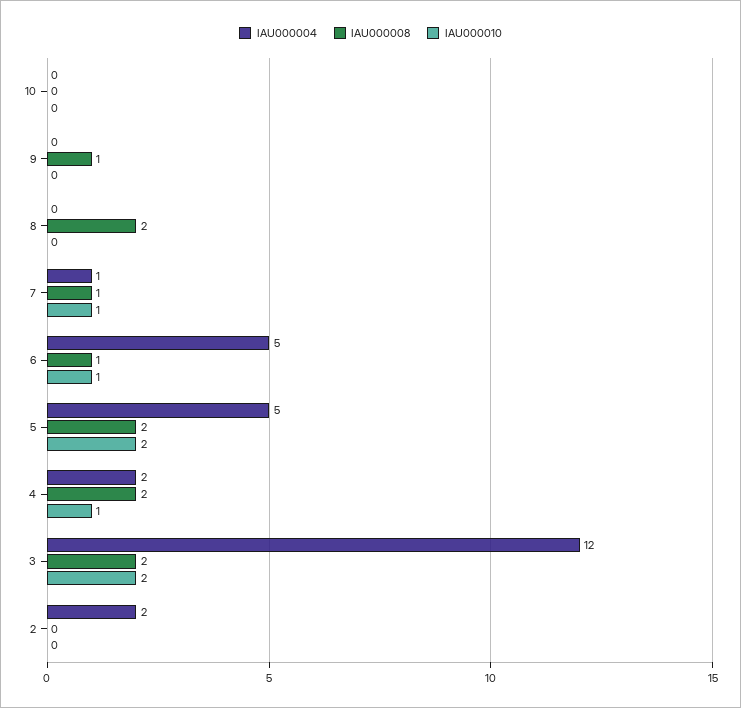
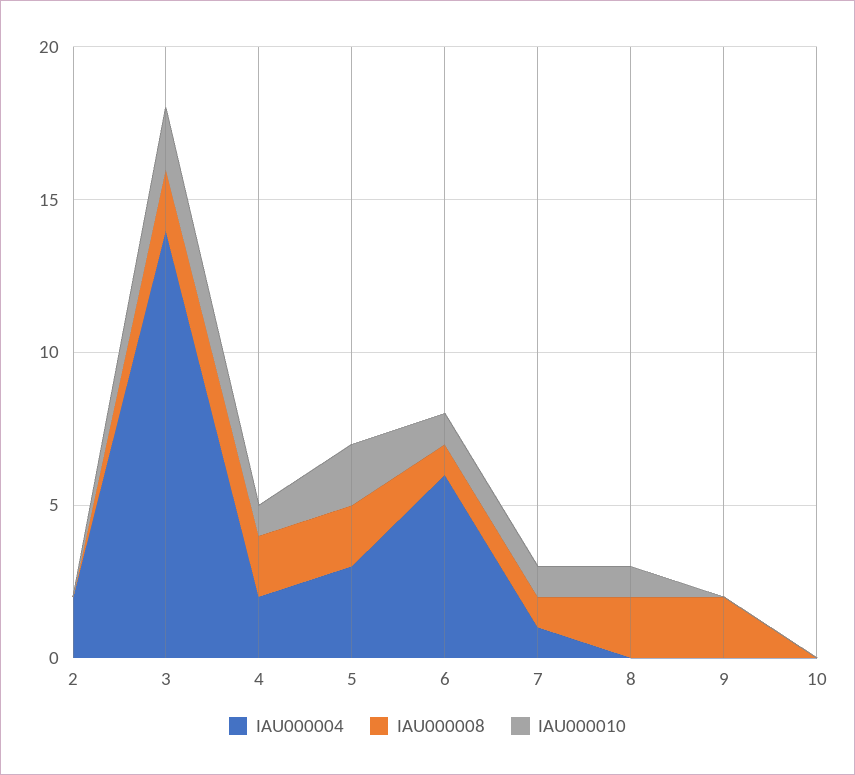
IAU000008, 9: 1 -> 2
IAU000010, 8: 0 -> 1
IAU000004, 6: 5 -> 6
IAU000004, 5: 5 -> 3
IAU000004, 3: 12 -> 14

